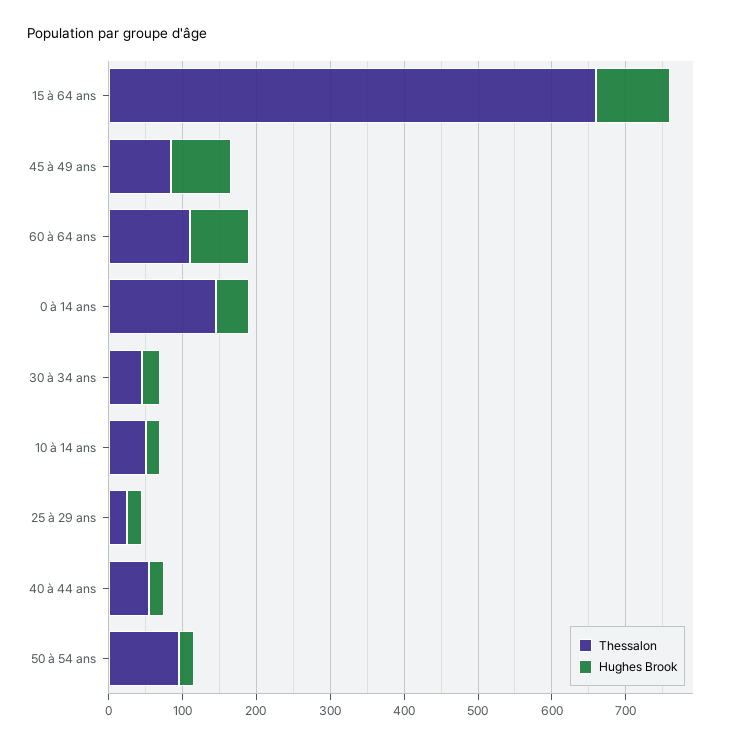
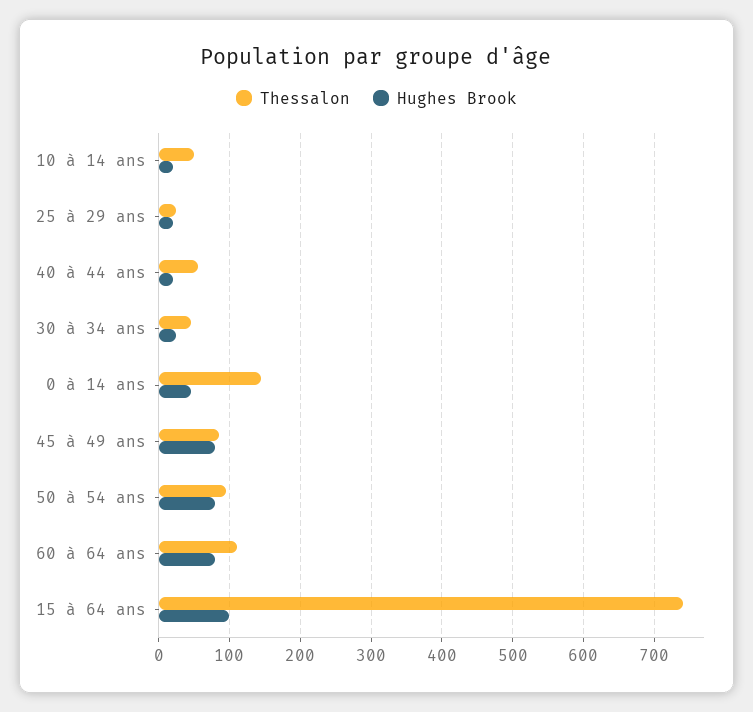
Thessalon, 15 à 64 ans: 660 -> 740
Hughes Brook, 50 à 54 ans: 20 -> 80

